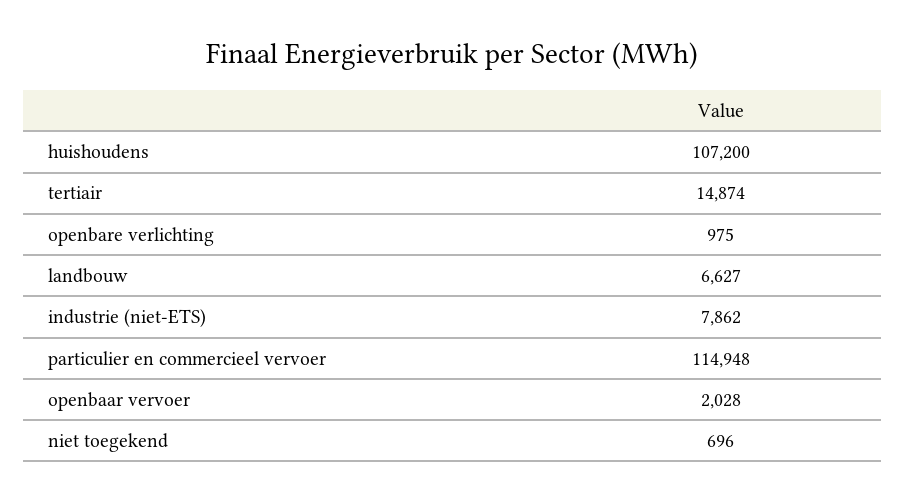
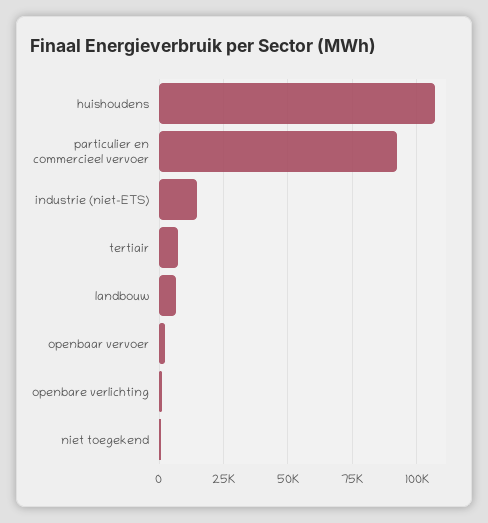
tertiair: 14874 -> 7500
industrie (niet-ETS): 7862 -> 15000
particulier en commercieel vervoer: 114948 -> 92500

